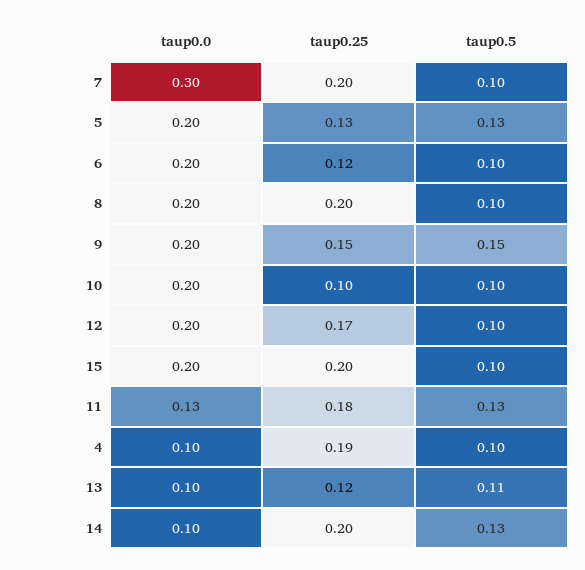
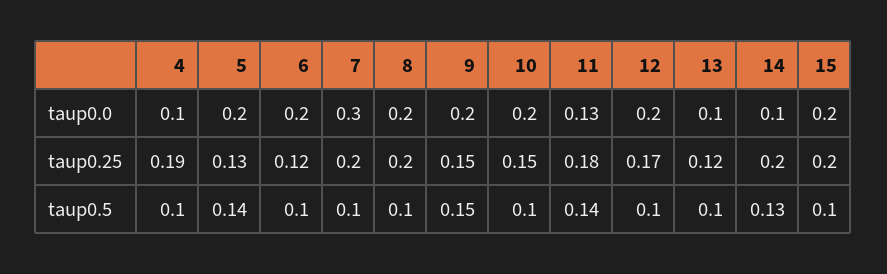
taup0.5, 5: 0.13 -> 0.14
taup0.25, 10: 0.1 -> 0.15
taup0.5, 11: 0.13 -> 0.14
taup0.5, 13: 0.11 -> 0.1

